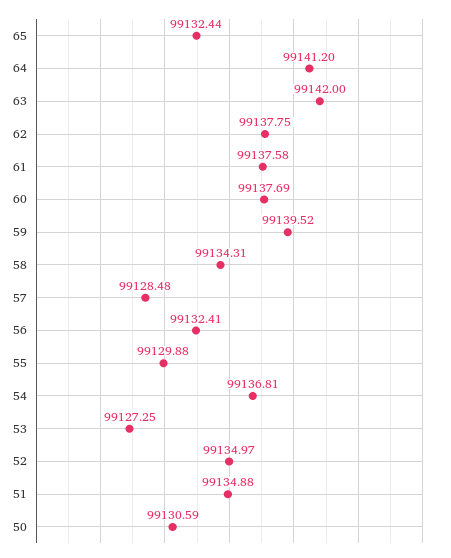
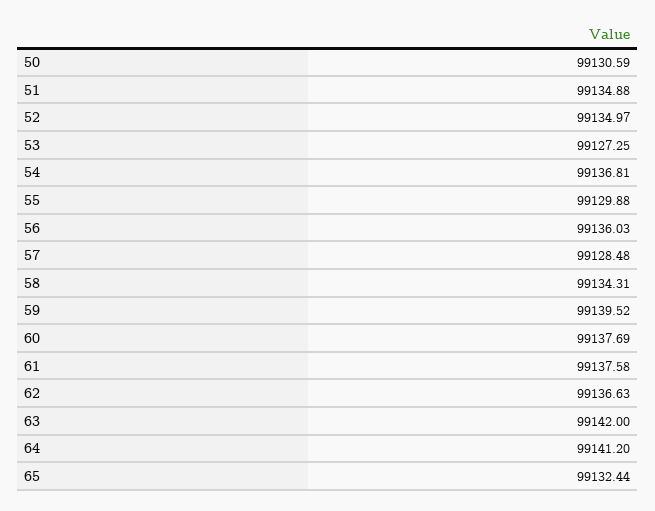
62: 99137.75 -> 99136.63
56: 99132.41 -> 99136.03

